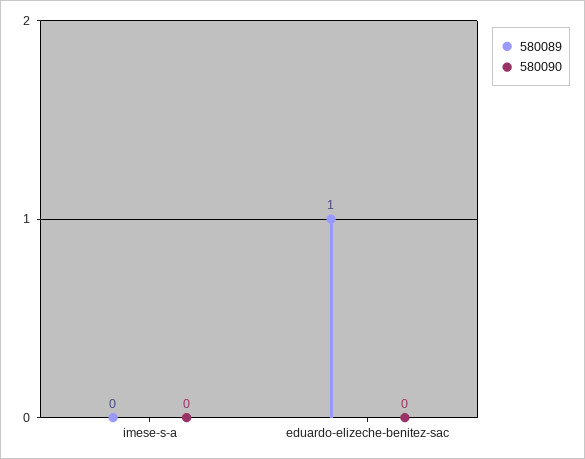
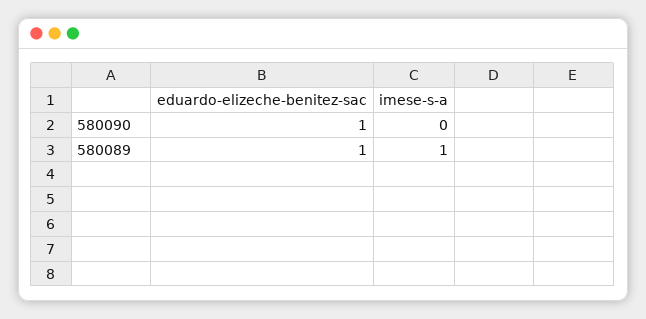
580089, imese-s-a: 0 -> 1
580090, eduardo-elizeche-benitez-sac: 0 -> 1

